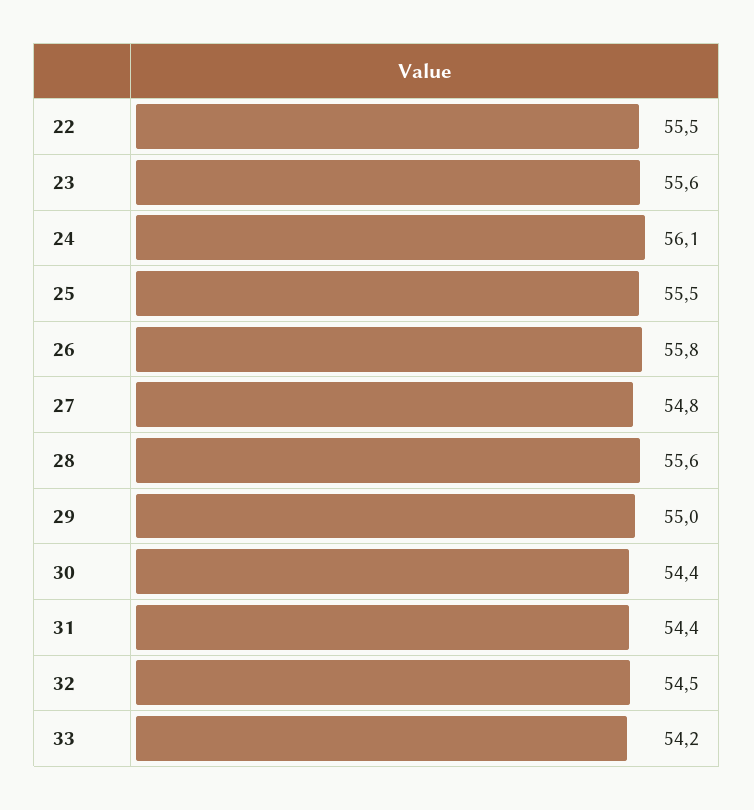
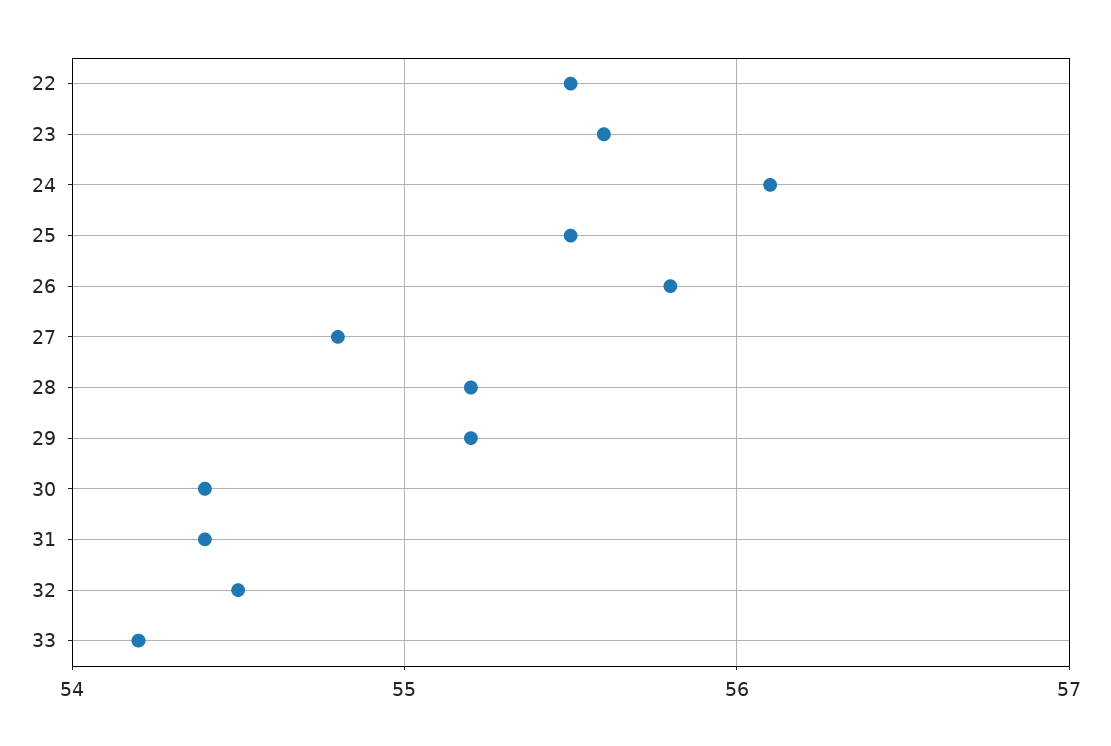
28: 55.6 -> 55.2
29: 55 -> 55.2

